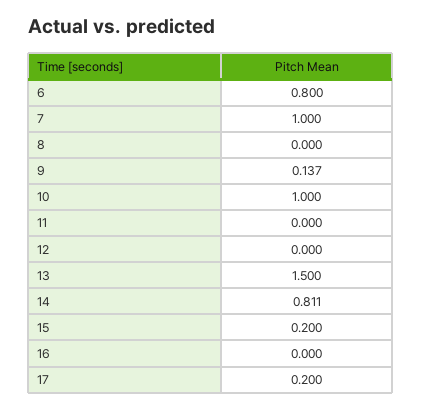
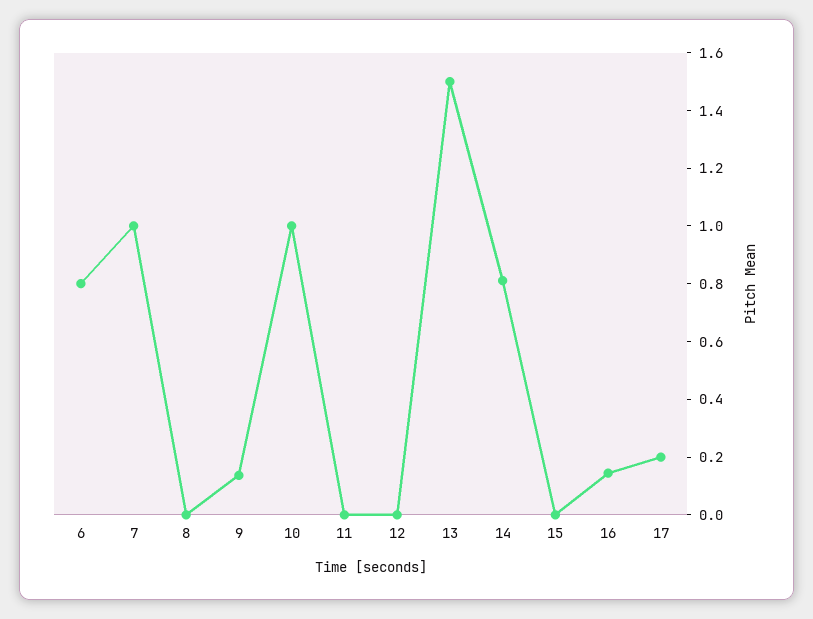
15: 0.2 -> 0
16: 0 -> 0.15

